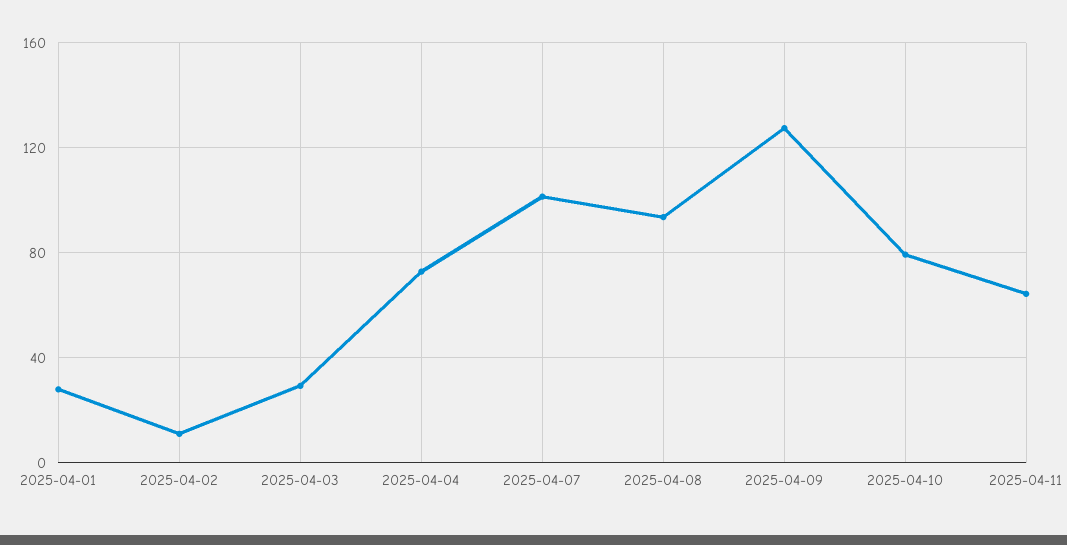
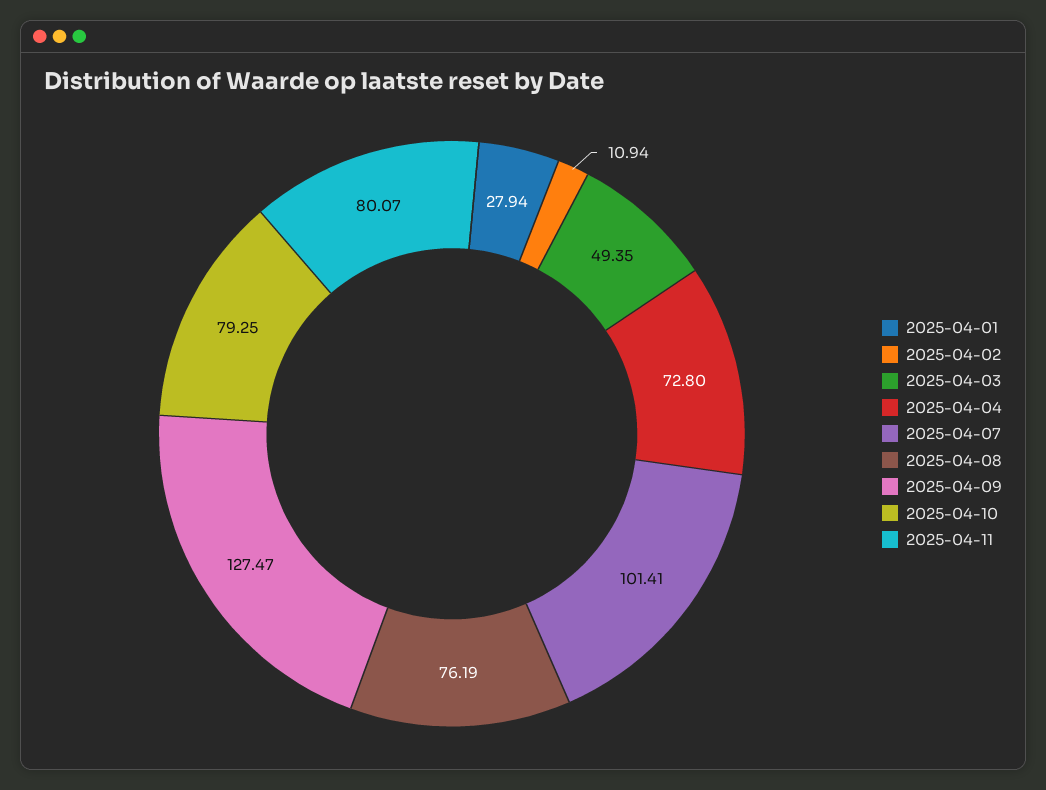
2025-04-03: 30 -> 49.35
2025-04-08: 95 -> 76.19
2025-04-11: 65 -> 80.07

